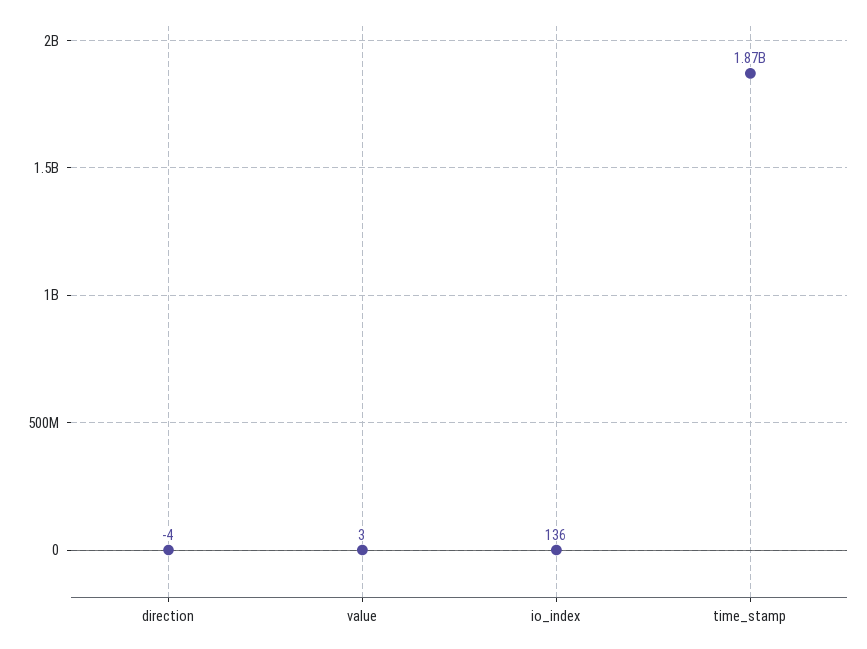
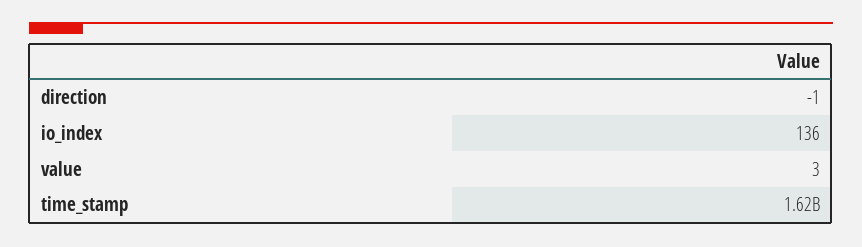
direction: -4 -> -1
time_stamp: 1870000000 -> 1620000000

